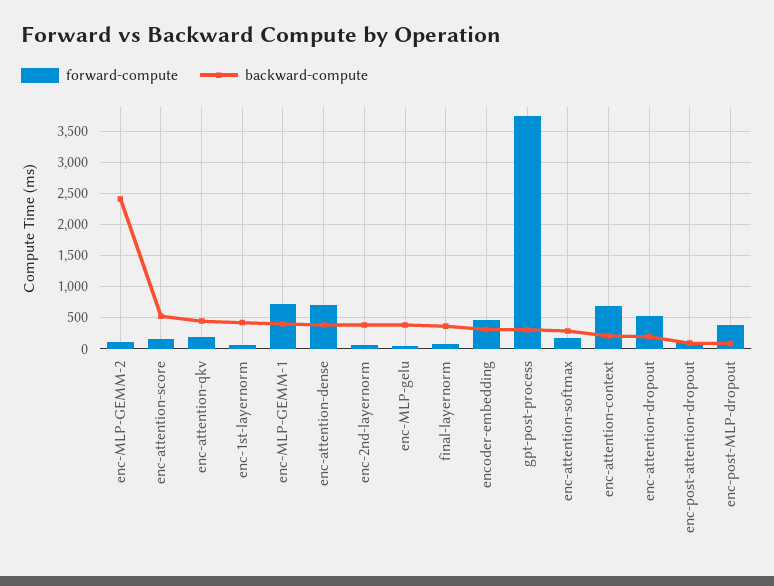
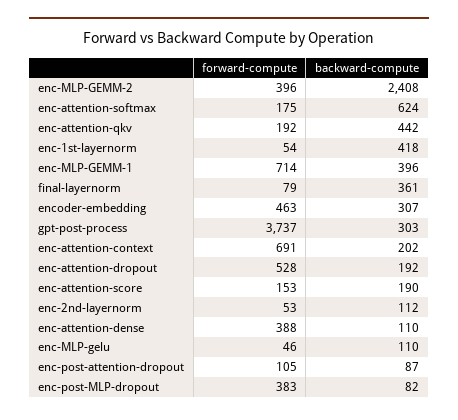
forward-compute, enc-MLP-GEMM-2: 100 -> 396
backward-compute, enc-attention-score: 500 -> 190
forward-compute, enc-attention-dense: 700 -> 388
backward-compute, enc-attention-dense: 400 -> 110
backward-compute, enc-2nd-layernorm: 400 -> 112
backward-compute, enc-MLP-gelu: 400 -> 110
backward-compute, enc-attention-softmax: 300 -> 624

